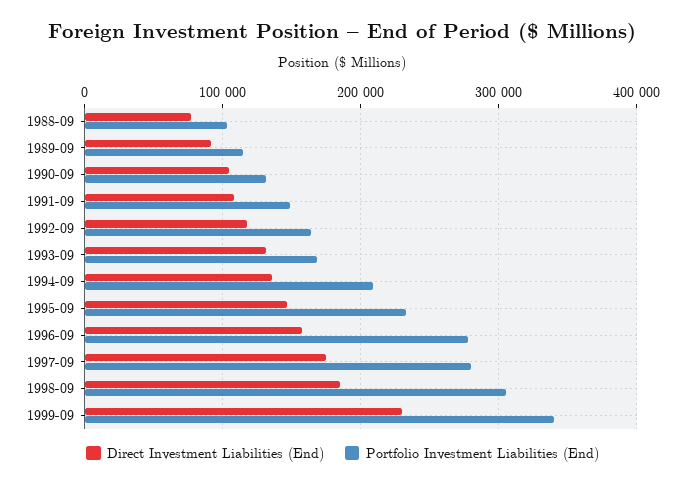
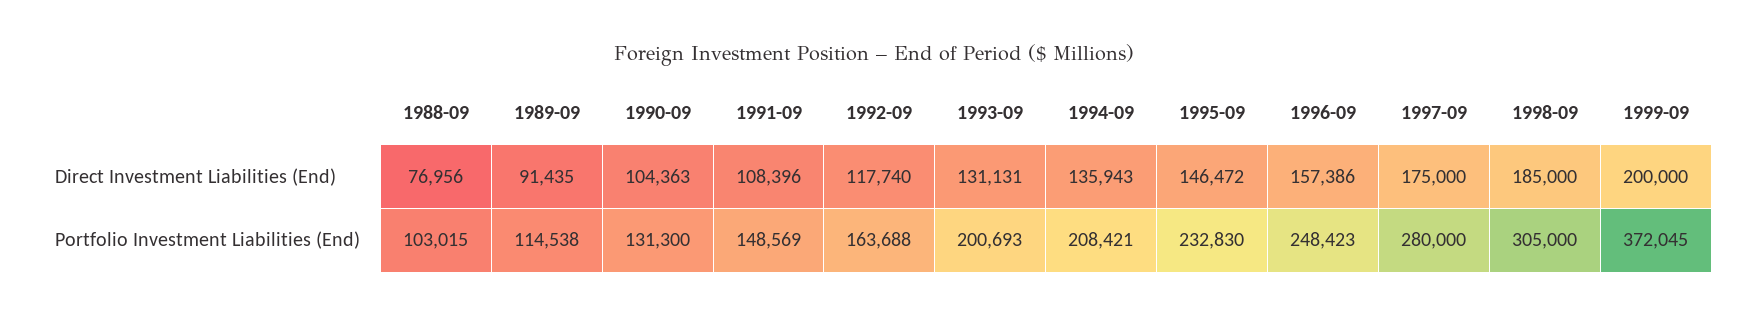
Portfolio Investment Liabilities (End), 1993-09: 170000 -> 200693
Portfolio Investment Liabilities (End), 1996-09: 280000 -> 248423
Direct Investment Liabilities (End), 1999-09: 230000 -> 200000
Portfolio Investment Liabilities (End), 1999-09: 340000 -> 372045

